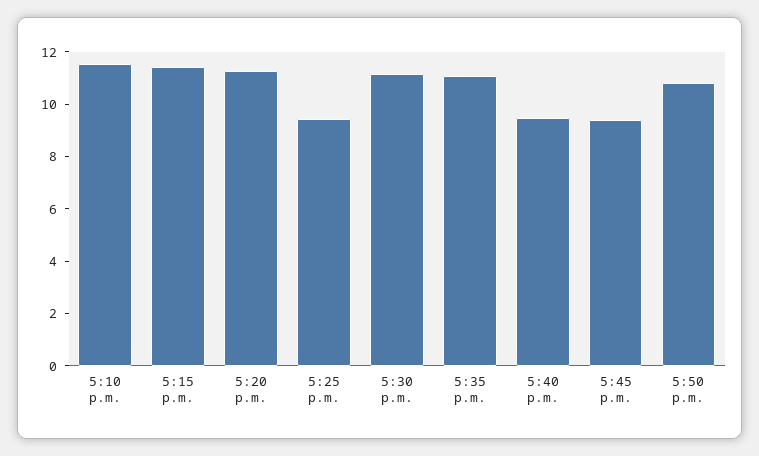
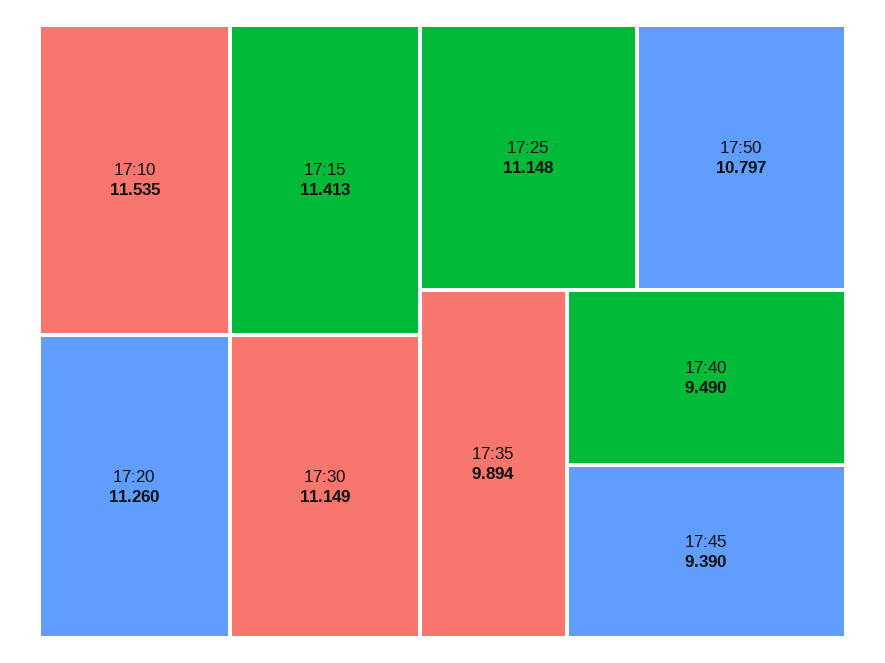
5:25 p.m.: 9.5 -> 11.148
5:35 p.m.: 11 -> 9.894

